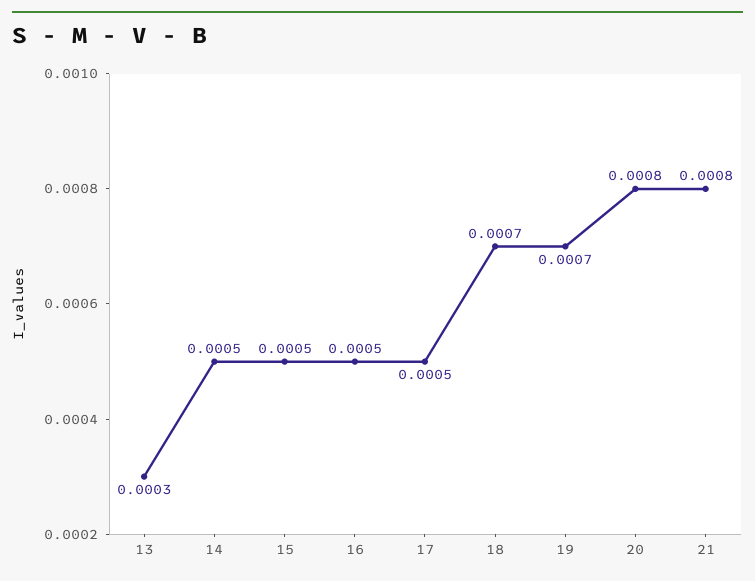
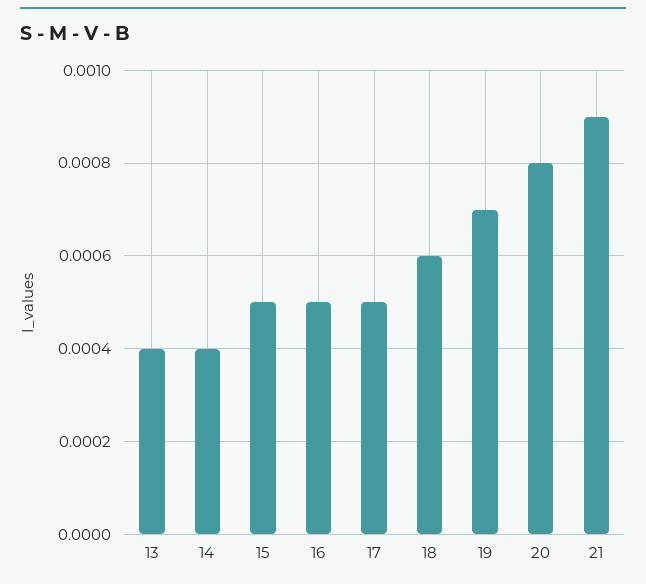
13: 0.0003 -> 0.0004
14: 0.0005 -> 0.0004
18: 0.0007 -> 0.0006
21: 0.0008 -> 0.0009

